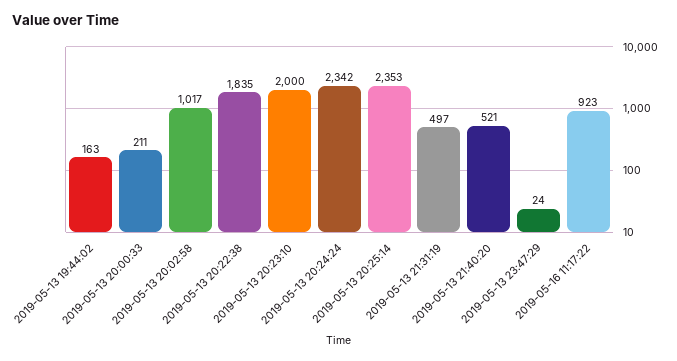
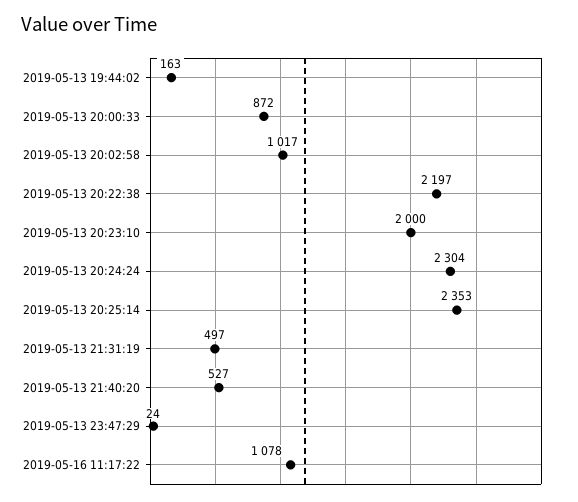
2019-05-13 20:00:33: 211 -> 872
2019-05-13 20:22:38: 1835 -> 2197
2019-05-13 20:24:24: 2342 -> 2304
2019-05-13 21:40:20: 521 -> 527
2019-05-16 11:17:22: 923 -> 1078

